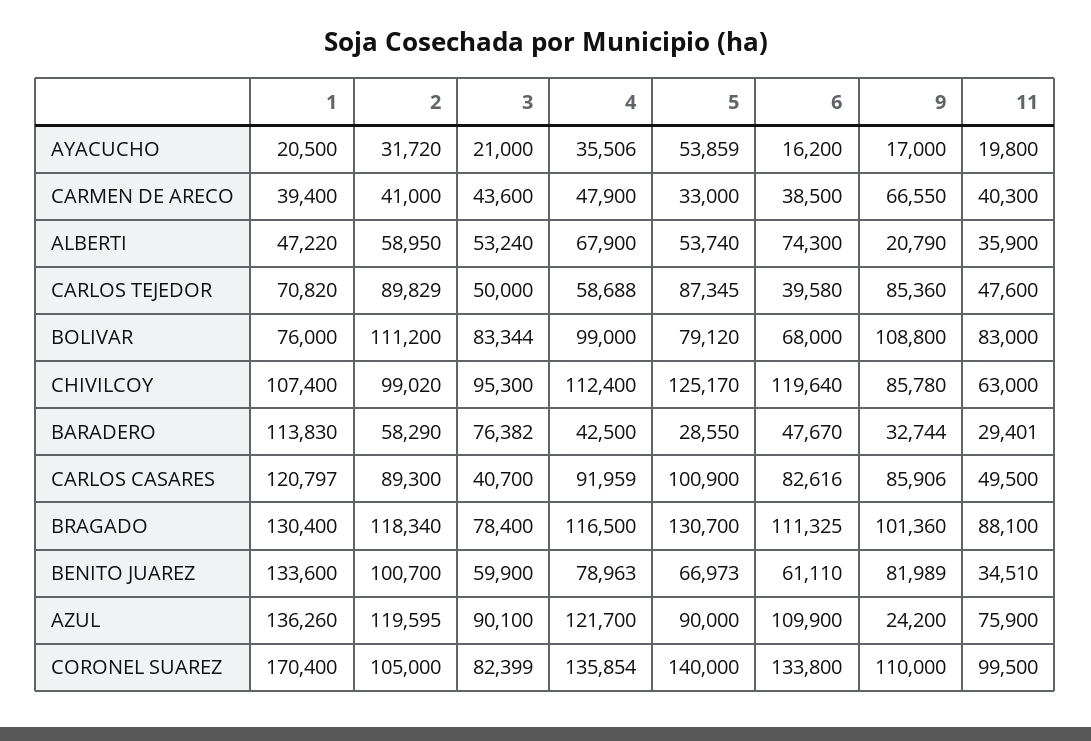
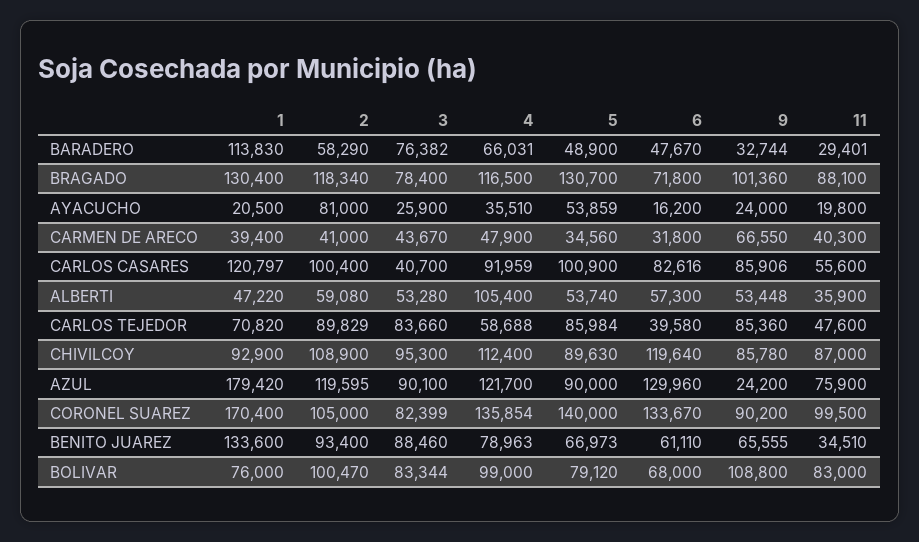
2, AYACUCHO: 31720 -> 81000
3, AYACUCHO: 21000 -> 25900
4, AYACUCHO: 35506 -> 35510
9, AYACUCHO: 17000 -> 24000
3, CARMEN DE ARECO: 43600 -> 43670
5, CARMEN DE ARECO: 33000 -> 34560
6, CARMEN DE ARECO: 38500 -> 31800
2, ALBERTI: 58950 -> 59080
3, ALBERTI: 53240 -> 53280
4, ALBERTI: 67900 -> 105400
6, ALBERTI: 74300 -> 57300
9, ALBERTI: 20790 -> 53448
3, CARLOS TEJEDOR: 50000 -> 83660
5, CARLOS TEJEDOR: 87345 -> 85984
2, BOLIVAR: 111200 -> 100470
1, CHIVILCOY: 107400 -> 92900
2, CHIVILCOY: 99020 -> 108900
5, CHIVILCOY: 125170 -> 89630
11, CHIVILCOY: 63000 -> 87000
4, BARADERO: 42500 -> 66031
5, BARADERO: 28550 -> 48900
2, CARLOS CASARES: 89300 -> 100400
11, CARLOS CASARES: 49500 -> 55600
6, BRAGADO: 111325 -> 71800
2, BENITO JUAREZ: 100700 -> 93400
3, BENITO JUAREZ: 59900 -> 88460
9, BENITO JUAREZ: 81989 -> 65555
1, AZUL: 136260 -> 179420
6, AZUL: 109900 -> 129960
6, CORONEL SUAREZ: 133800 -> 133670
9, CORONEL SUAREZ: 110000 -> 90200

